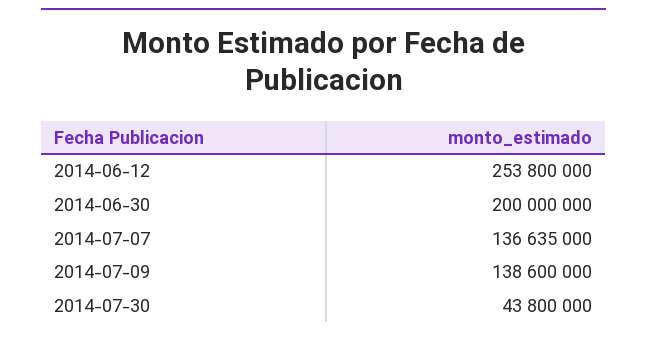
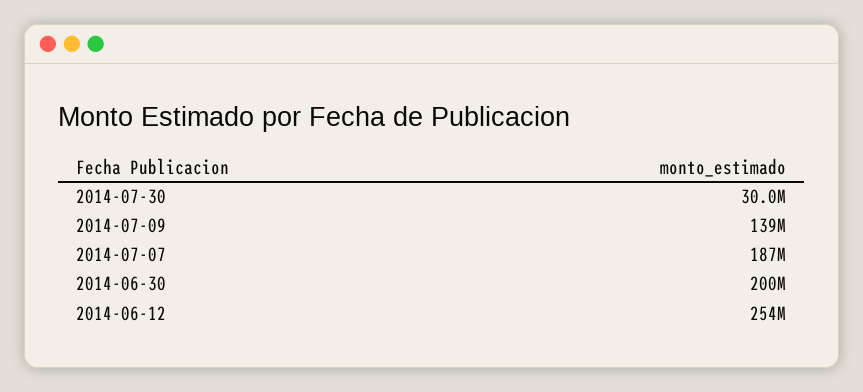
2014-07-07: 136635000 -> 187000000
2014-07-30: 43800000 -> 30000000

